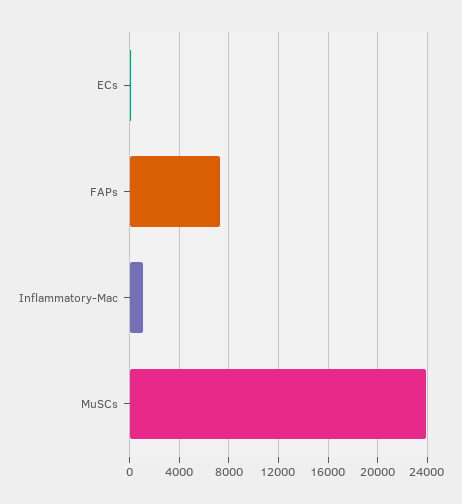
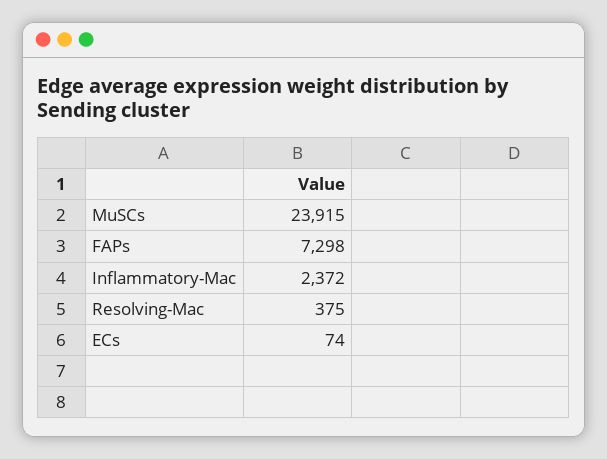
Inflammatory-Mac: 1000 -> 2372
Resolving-Mac: none -> 375

